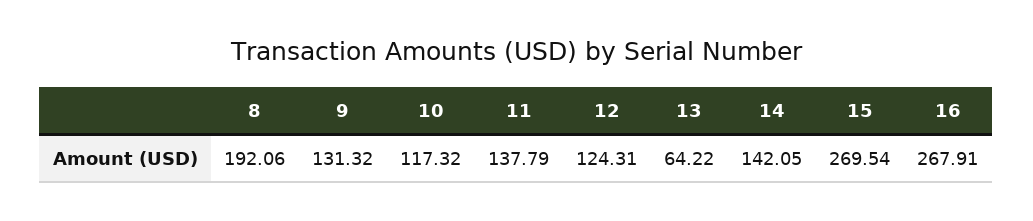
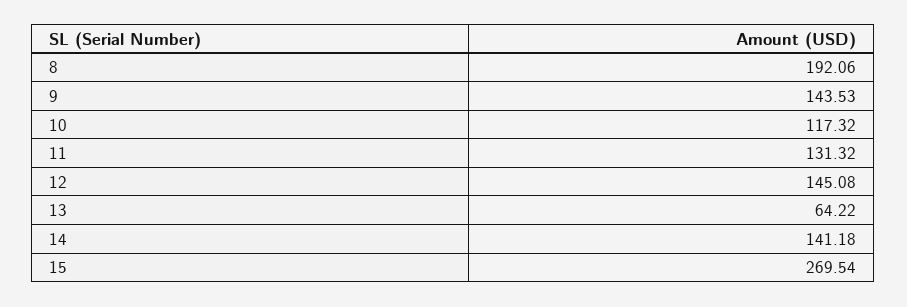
9: 131.32 -> 143.53
11: 137.79 -> 131.32
12: 124.31 -> 145.08
14: 142.05 -> 141.18
16: 267.91 -> none

